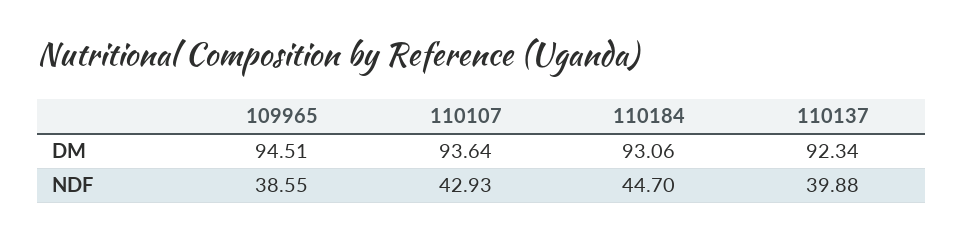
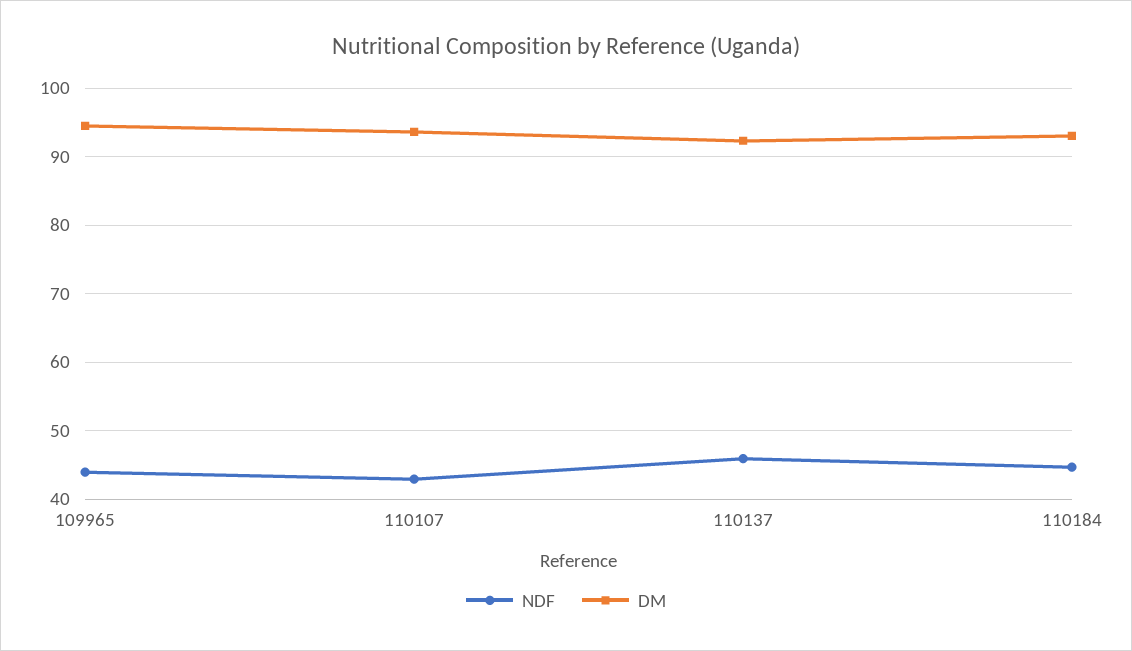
NDF, 109965: 38.55 -> 44
NDF, 110137: 39.88 -> 46

